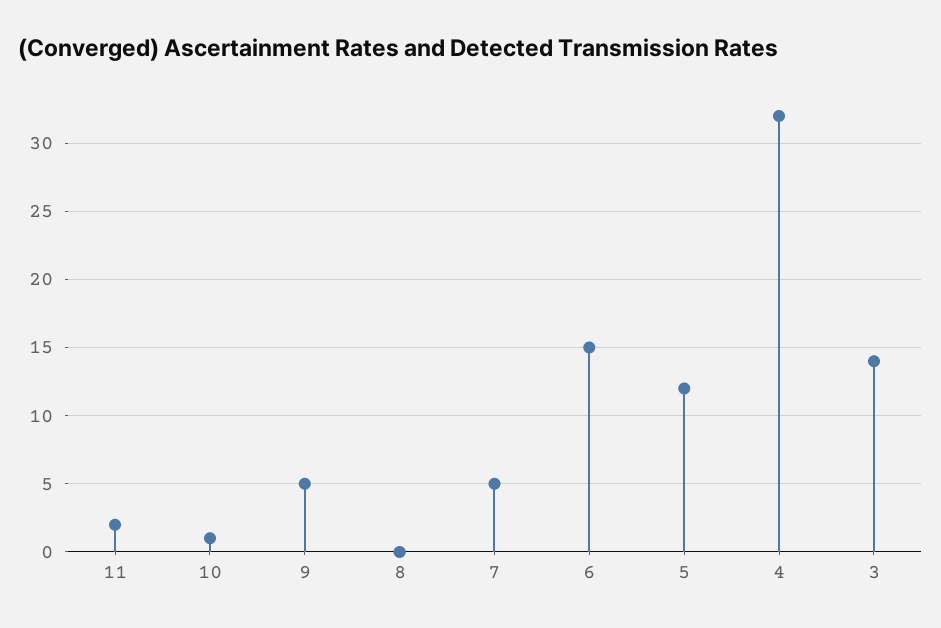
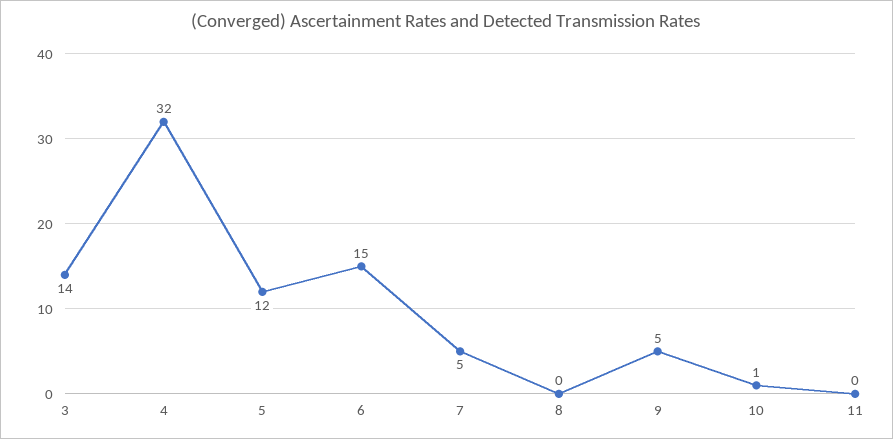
11: 2 -> 0

